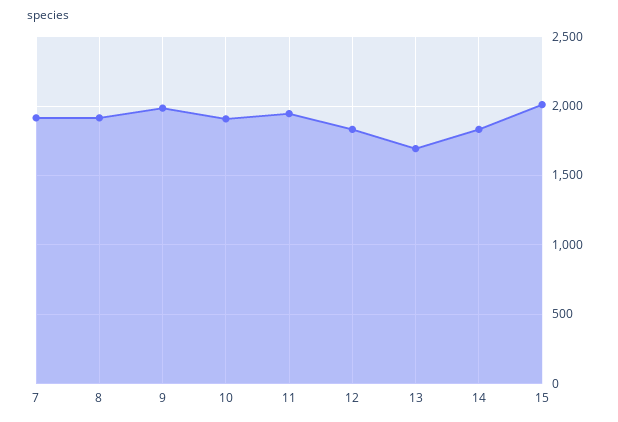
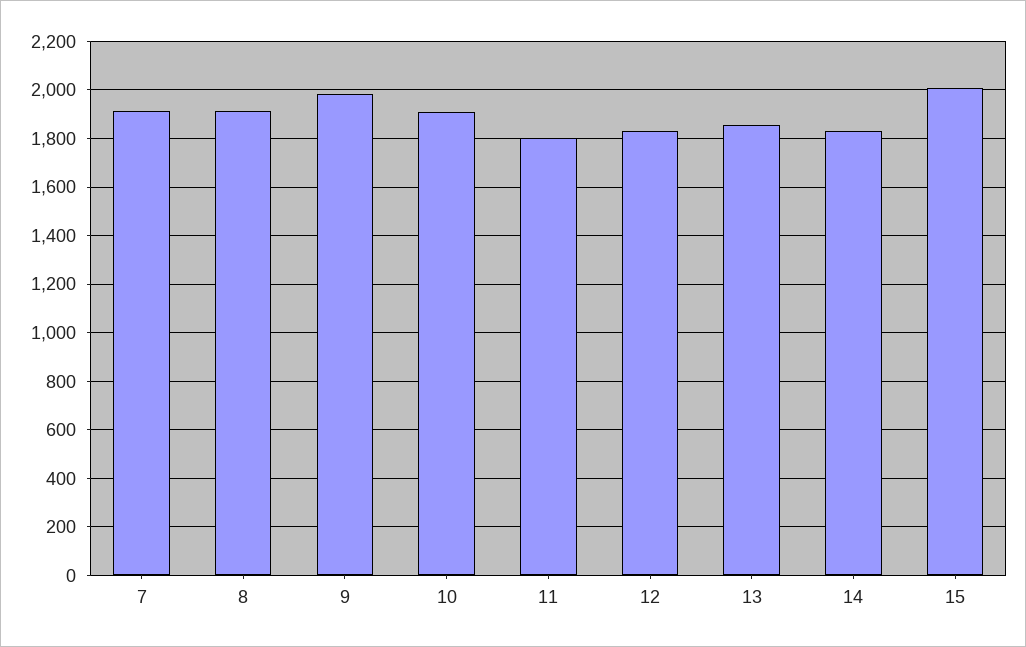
11: 1950 -> 1800
13: 1700 -> 1850

